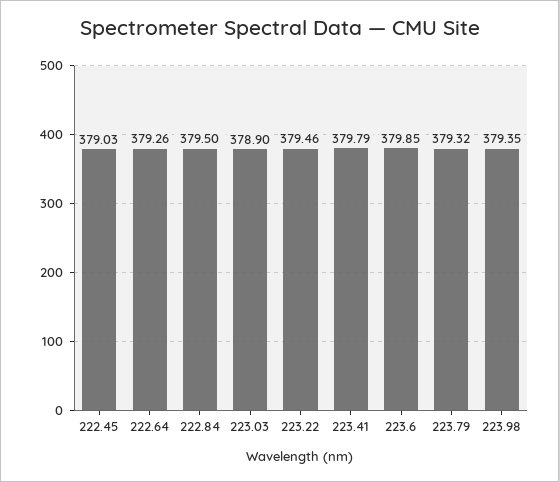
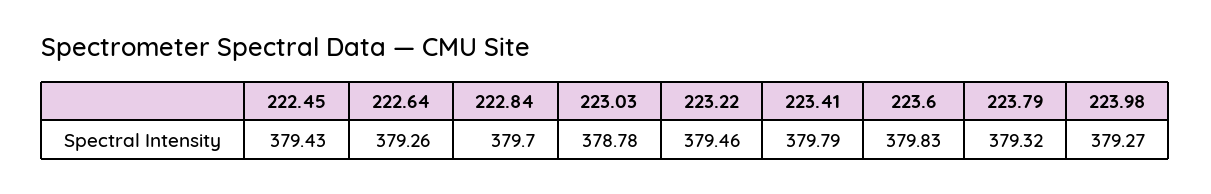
222.45: 379.03 -> 379.43
222.84: 379.5 -> 379.7
223.03: 378.9 -> 378.78
223.6: 379.85 -> 379.83
223.98: 379.35 -> 379.27

